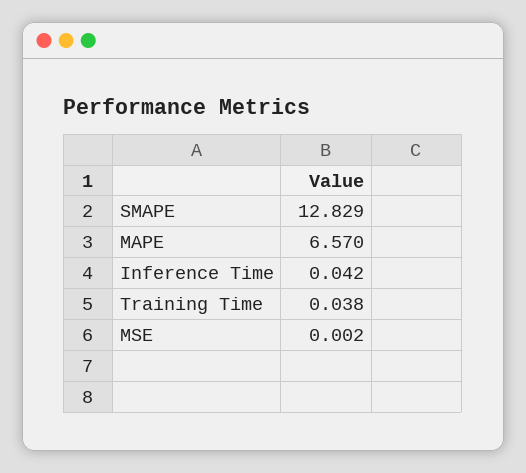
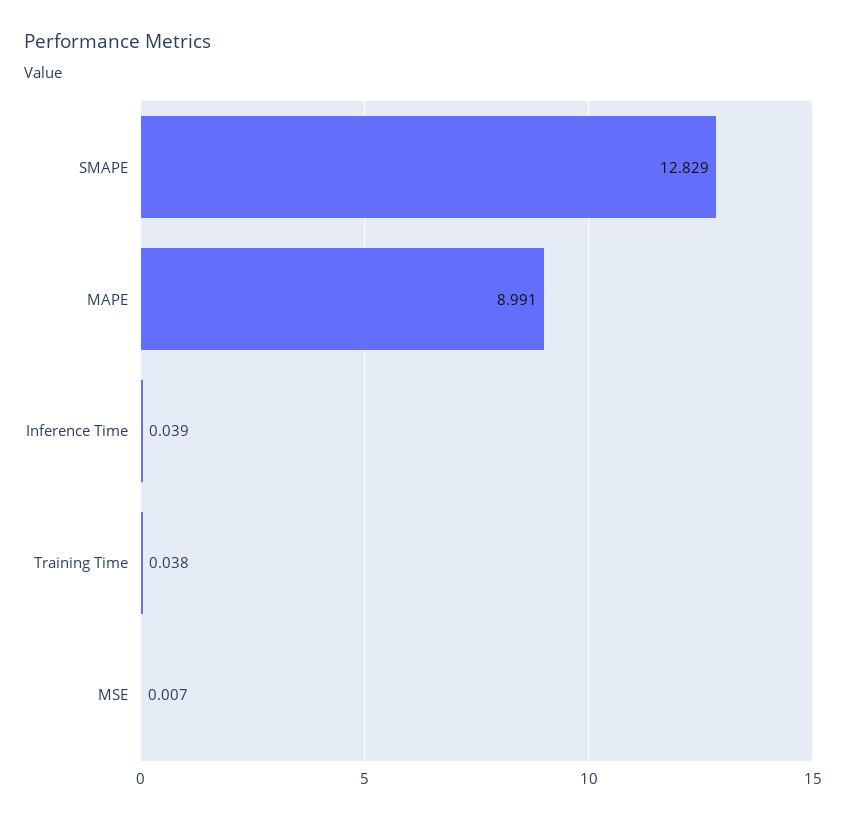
MAPE: 6.57 -> 8.991
Inference Time: 0.042 -> 0.039
MSE: 0.002 -> 0.007

